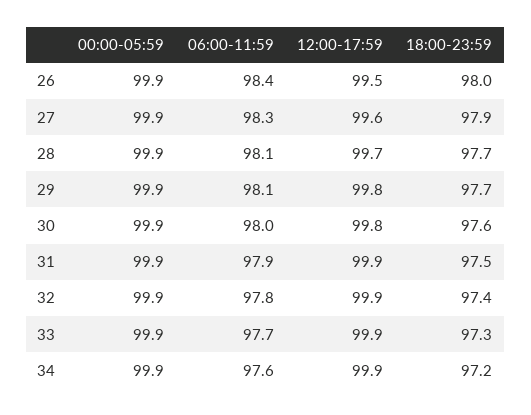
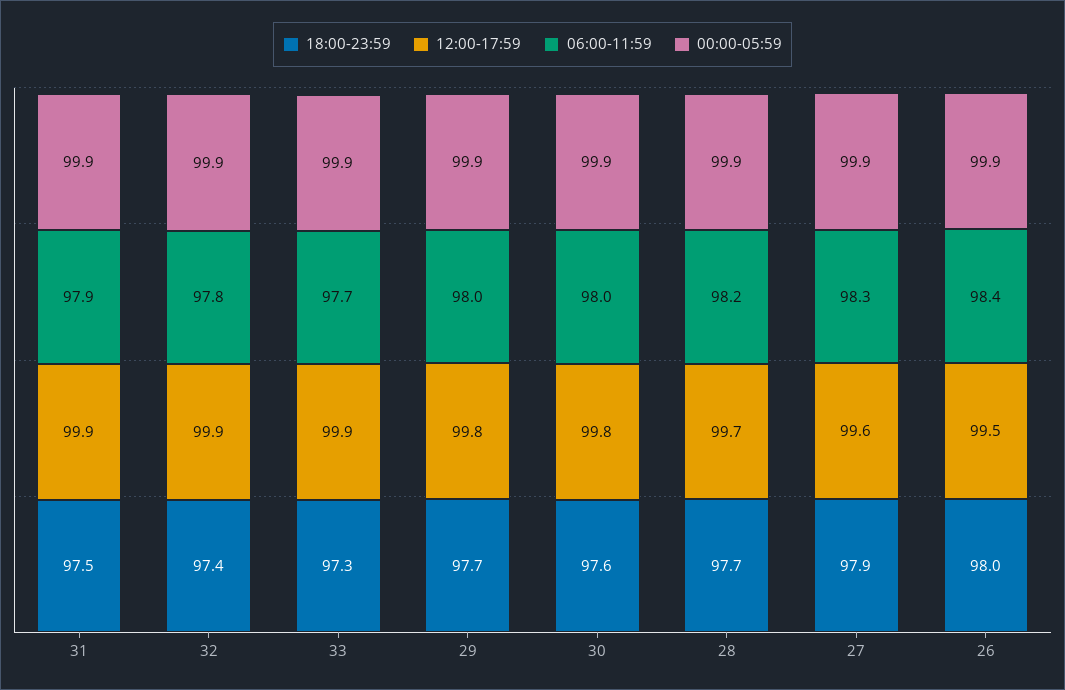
06:00-11:59, 28: 98.1 -> 98.2
06:00-11:59, 29: 98.1 -> 98
00:00-05:59, 34: 99.9 -> none
06:00-11:59, 34: 97.6 -> none
12:00-17:59, 34: 99.9 -> none
18:00-23:59, 34: 97.2 -> none

